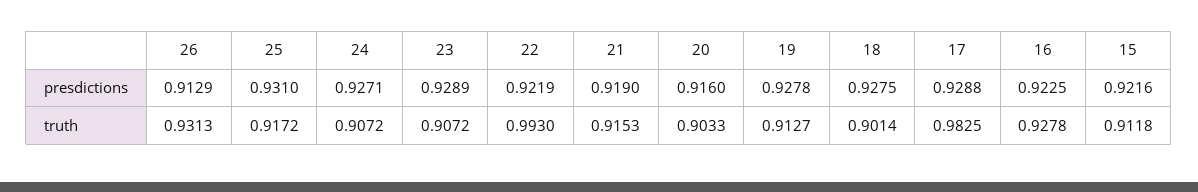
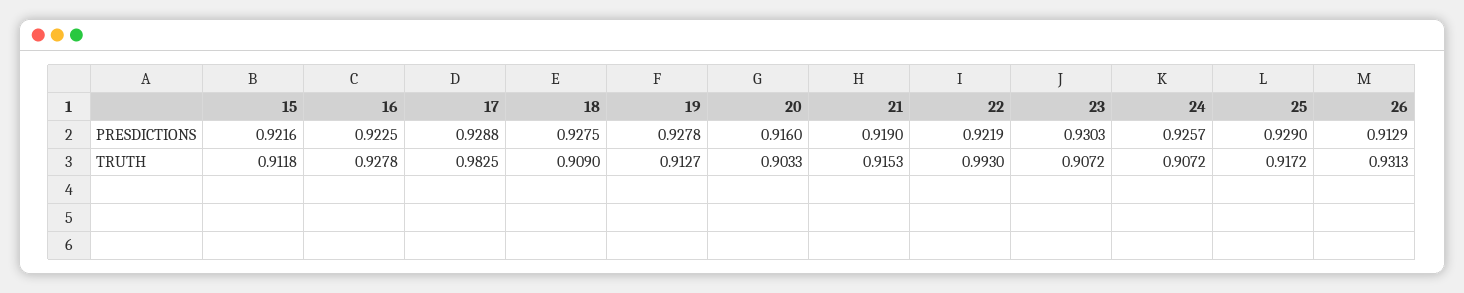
25, presdictions: 0.931 -> 0.929
24, presdictions: 0.9271 -> 0.9257
23, presdictions: 0.9289 -> 0.9303
18, truth: 0.9014 -> 0.909

